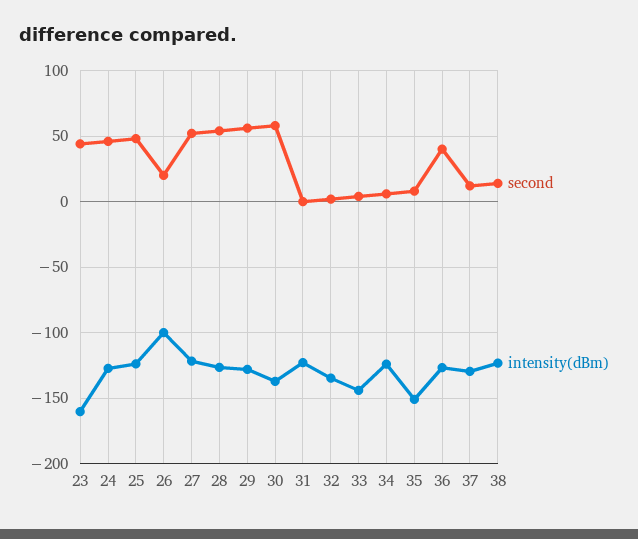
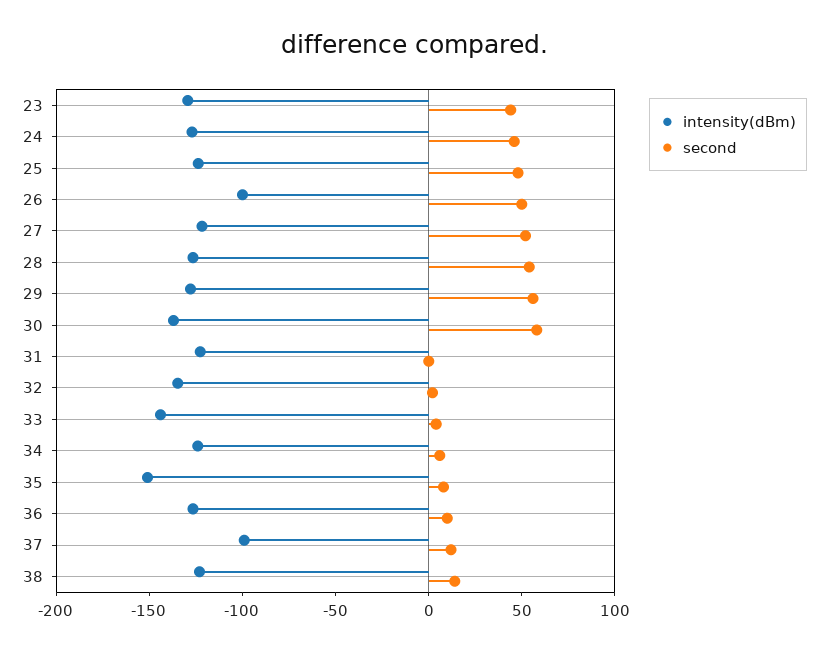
intensity(dBm), 23: -160 -> -130
second, 26: 20 -> 50
second, 36: 40 -> 10
intensity(dBm), 37: -130 -> -100

